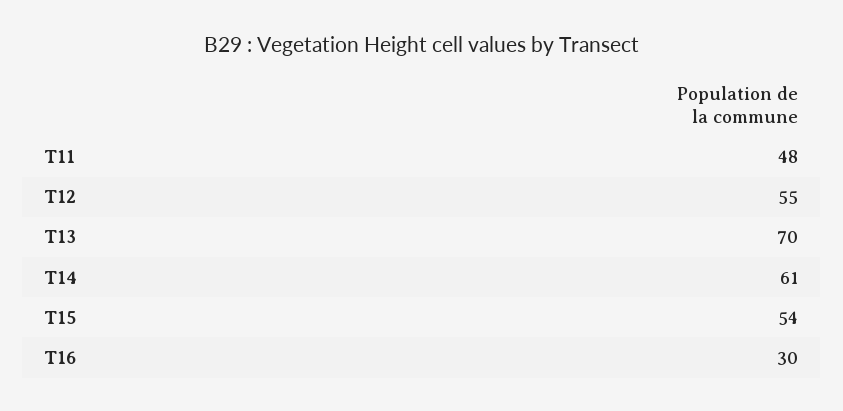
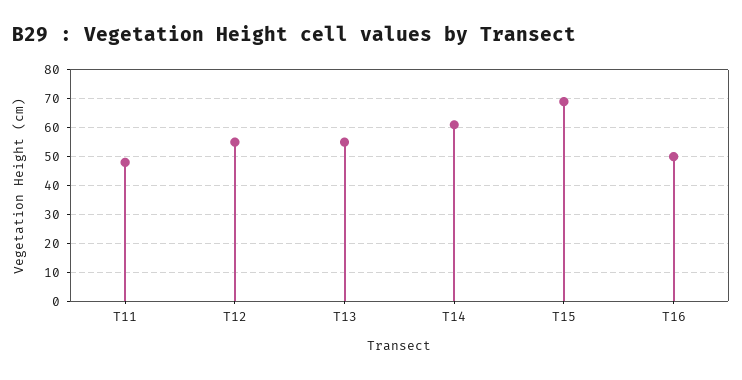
T13: 70 -> 55
T15: 54 -> 70
T16: 30 -> 50

